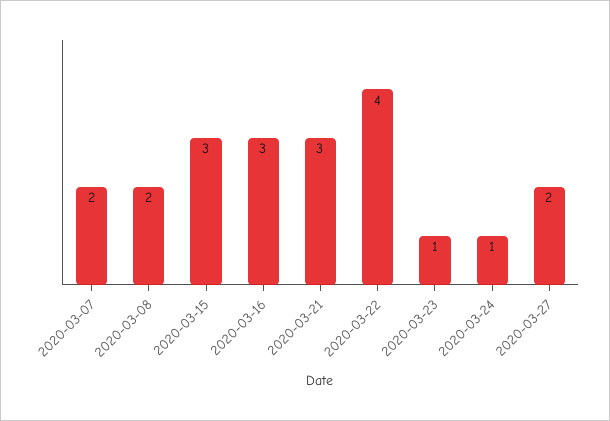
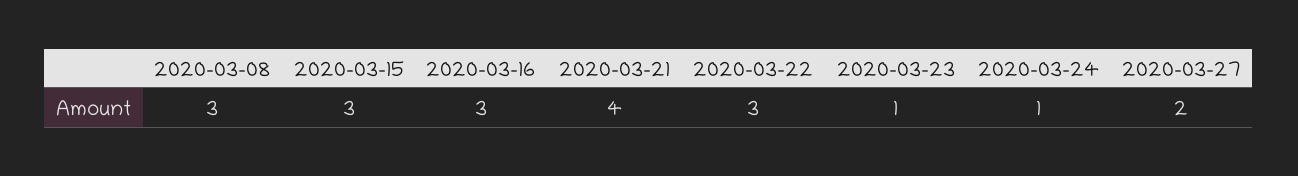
2020-03-07: 2 -> none
2020-03-08: 2 -> 3
2020-03-21: 3 -> 4
2020-03-22: 4 -> 3

